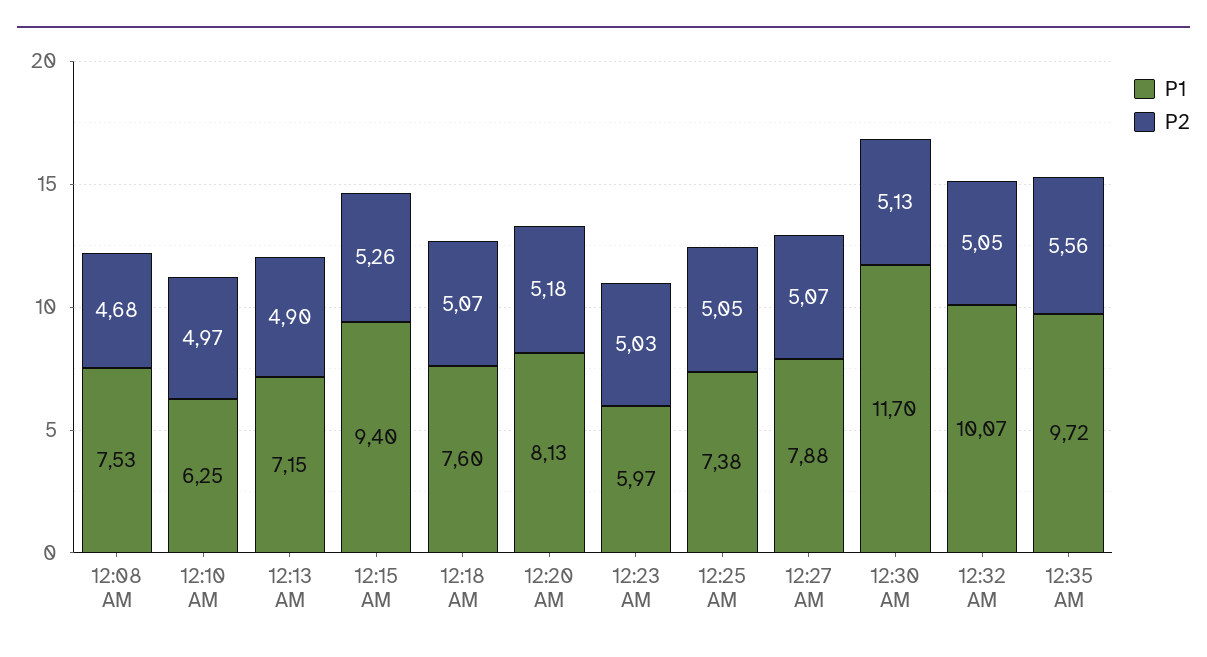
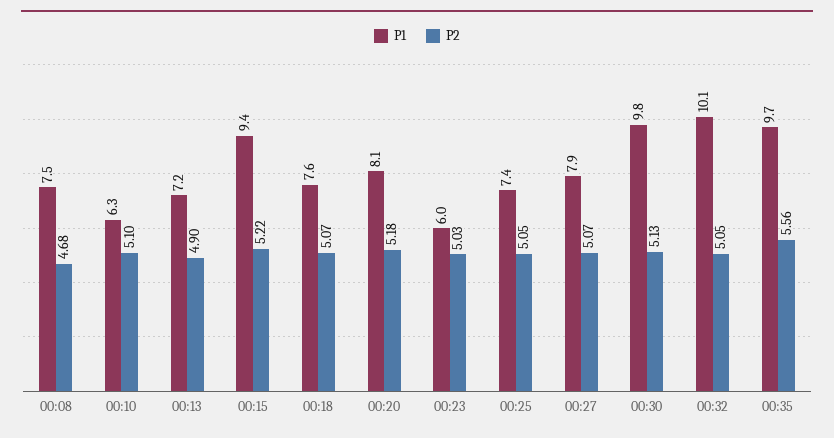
P2, 12:10 AM: 4.97 -> 5.1
P2, 12:15 AM: 5.26 -> 5.22
P1, 12:30 AM: 11.7 -> 9.8

